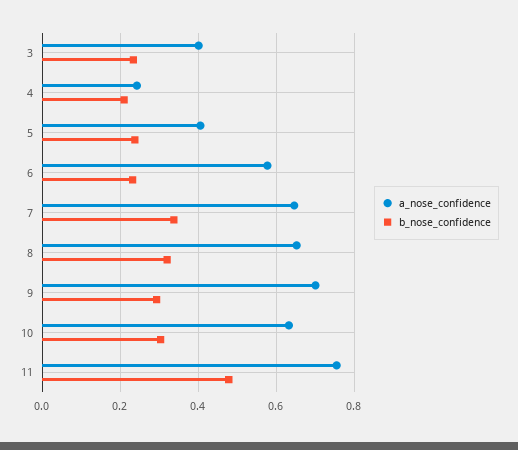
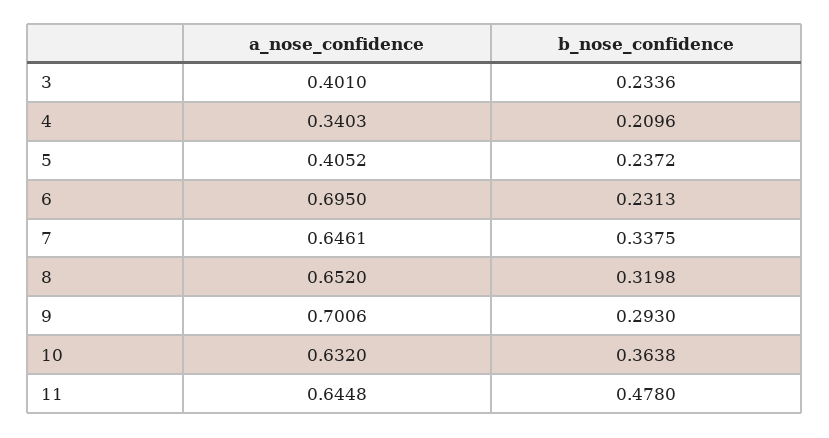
a_nose_confidence, 4: 0.24 -> 0.3403
a_nose_confidence, 6: 0.58 -> 0.695
b_nose_confidence, 10: 0.3 -> 0.3638
a_nose_confidence, 11: 0.76 -> 0.6448

